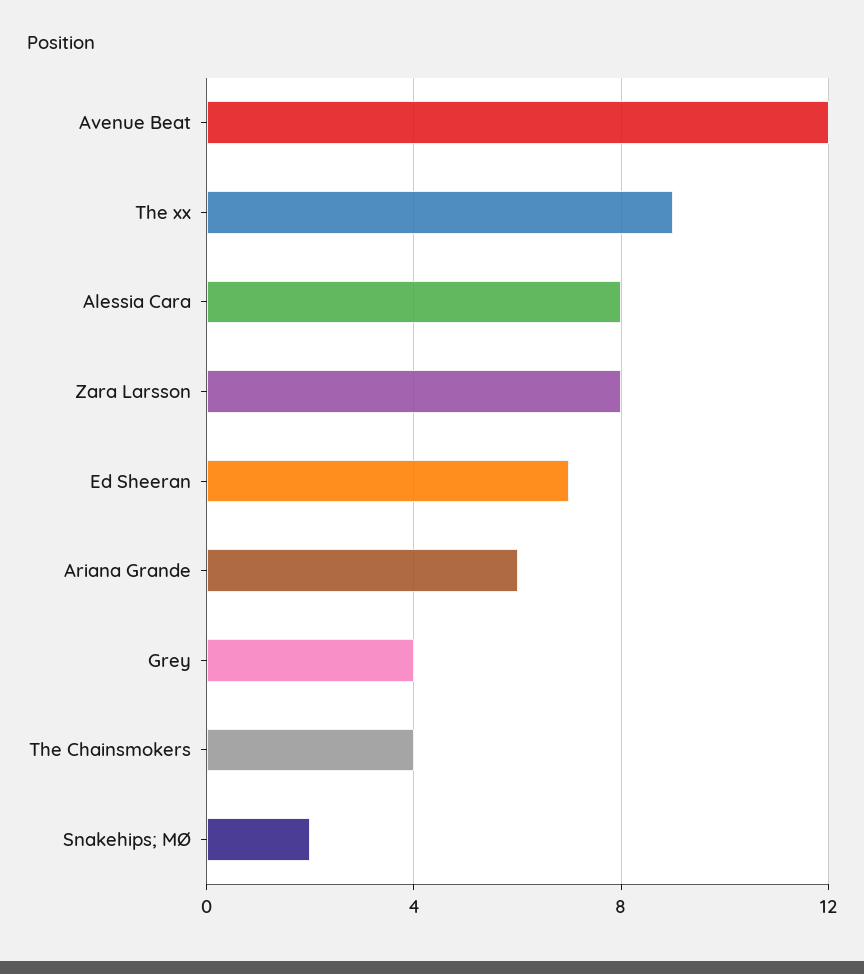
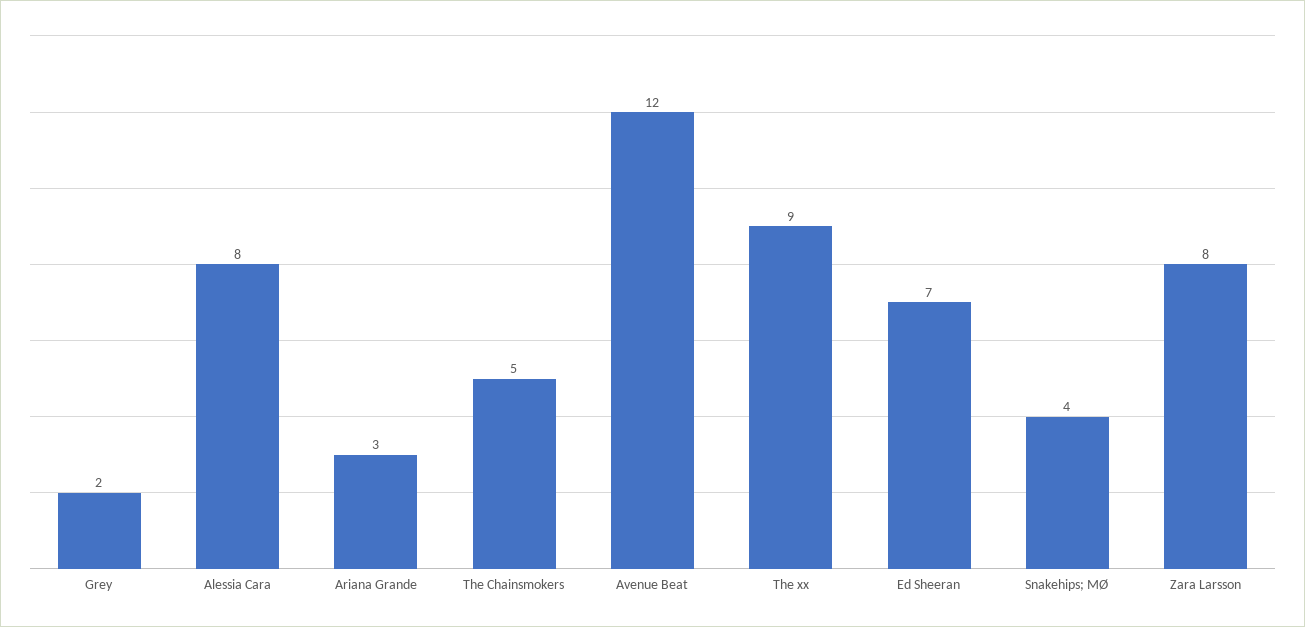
Ariana Grande: 6 -> 3
Grey: 4 -> 2
The Chainsmokers: 4 -> 5
Snakehips; MØ: 2 -> 4

